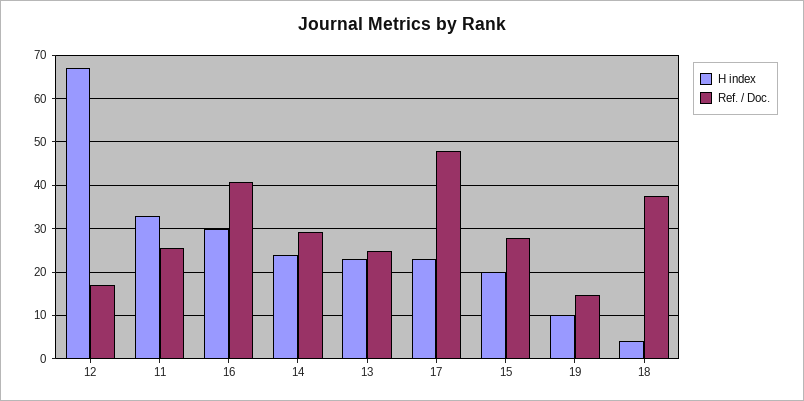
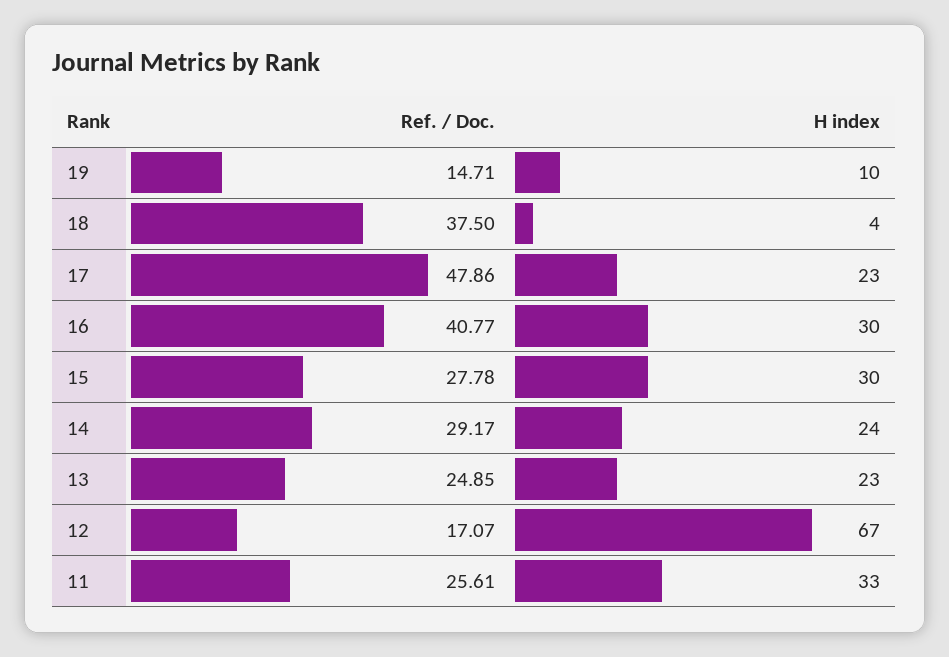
H index, 15: 20 -> 30

